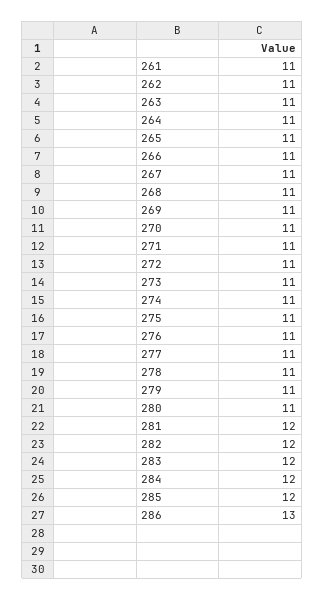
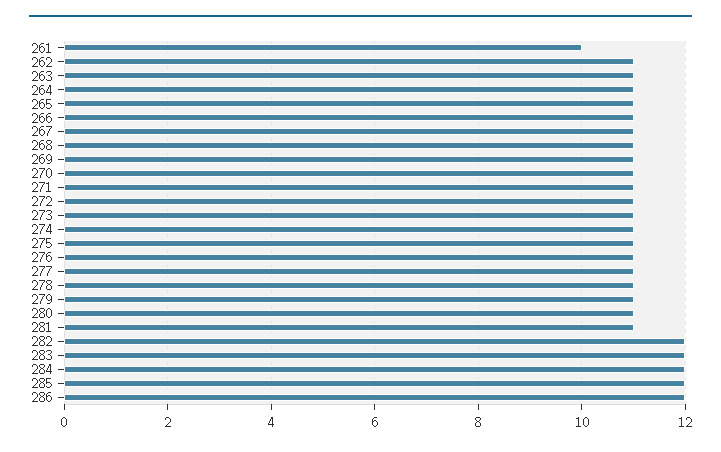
261: 11 -> 10
281: 12 -> 11
286: 13 -> 12

